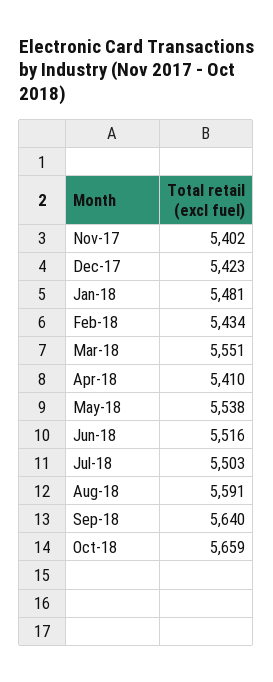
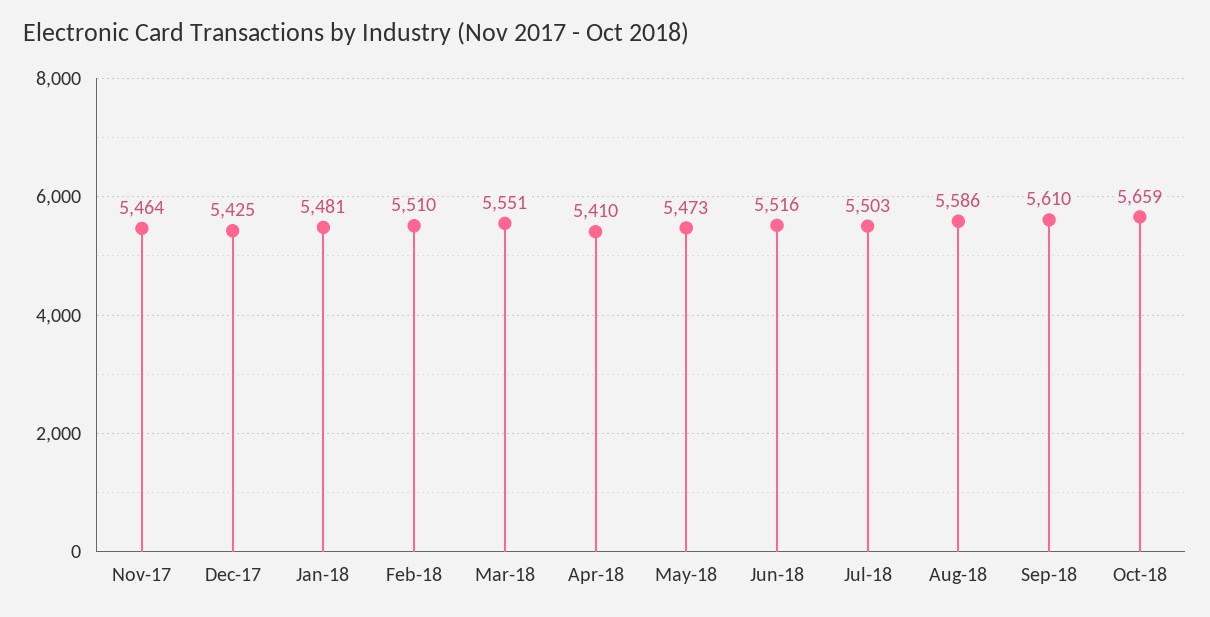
Nov-17: 5402 -> 5464
Dec-17: 5423 -> 5425
Feb-18: 5434 -> 5510
May-18: 5538 -> 5473
Aug-18: 5591 -> 5586
Sep-18: 5640 -> 5610

